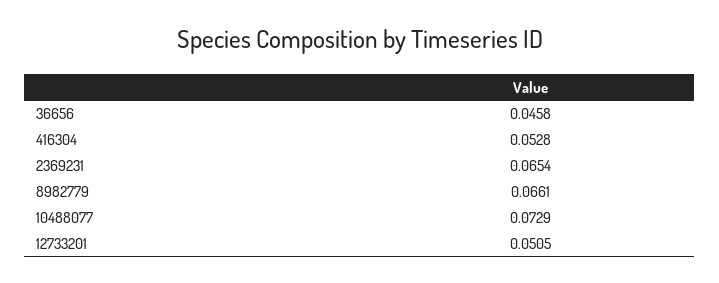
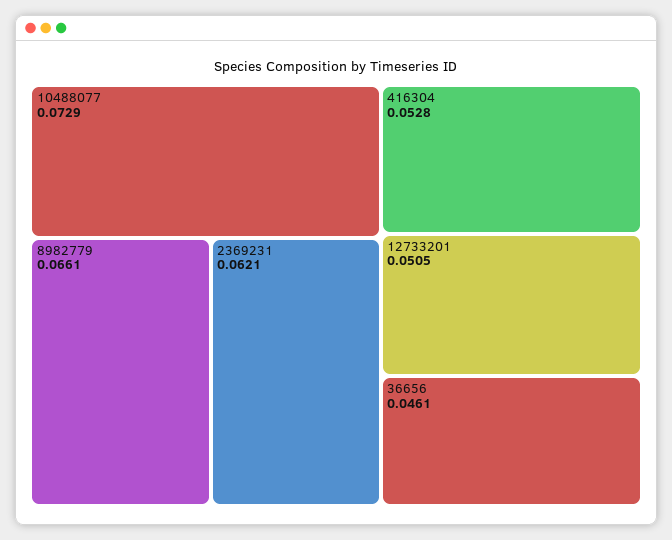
36656: 0.0458 -> 0.0461
2369231: 0.0654 -> 0.0621

